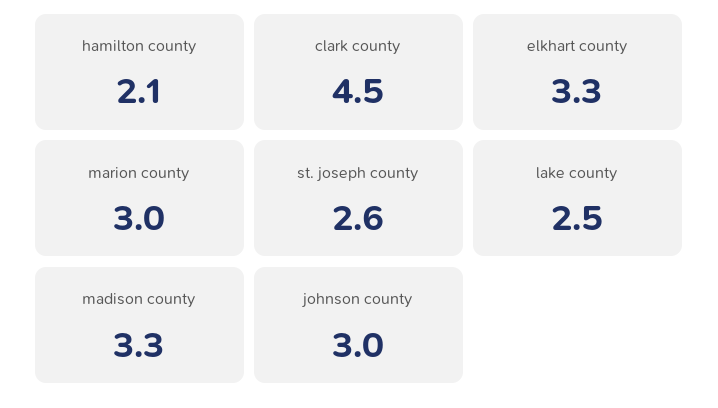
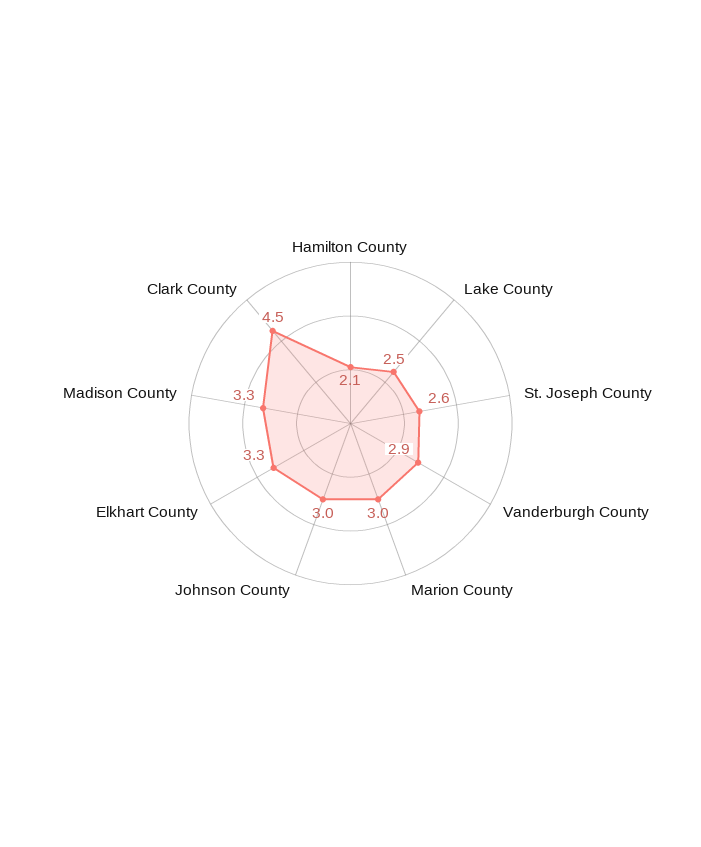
Vanderburgh County: none -> 2.9

